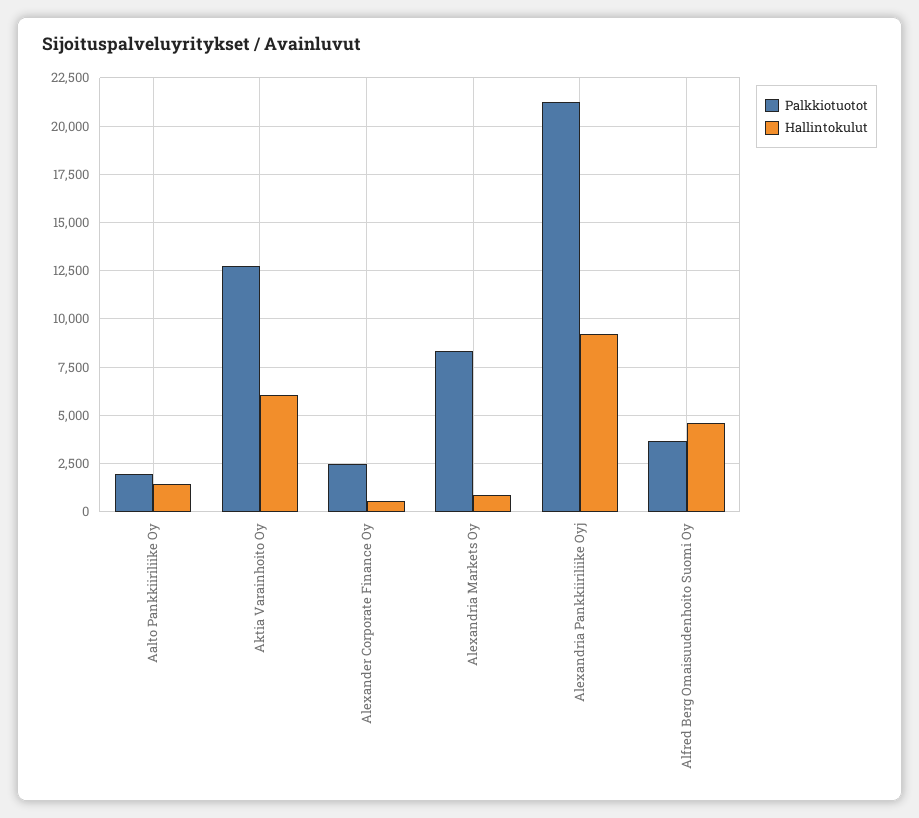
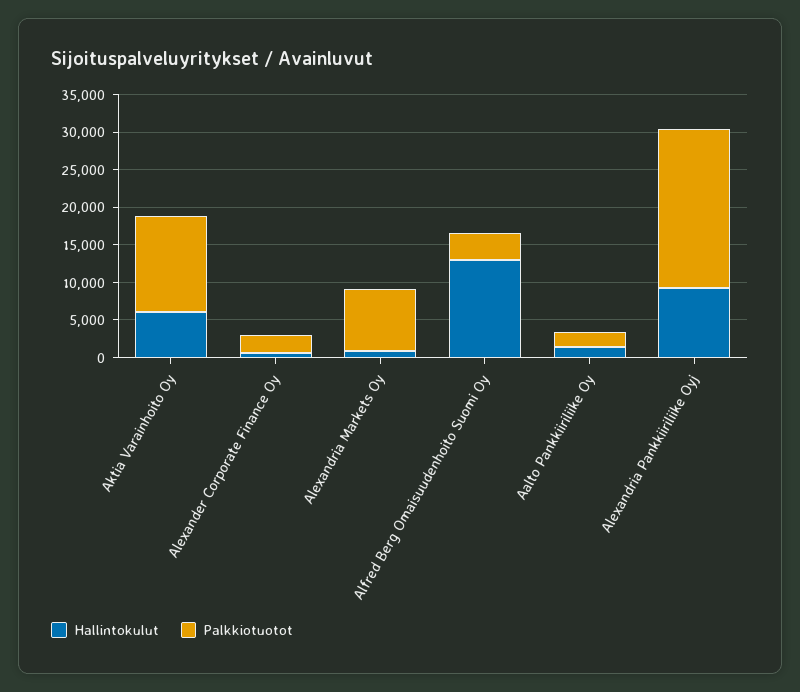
Hallintokulut, Alfred Berg Omaisuudenhoito Suomi Oy: 4500 -> 12500

